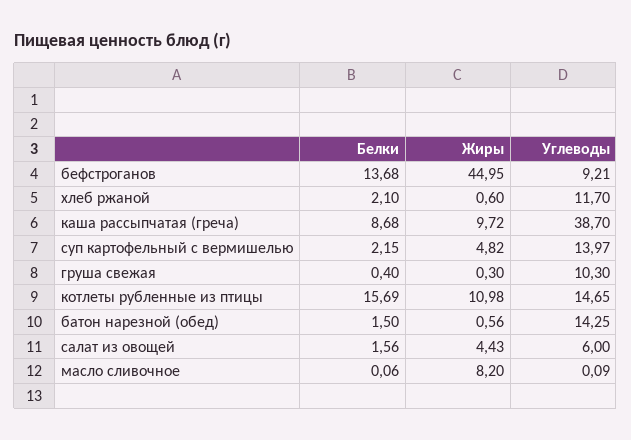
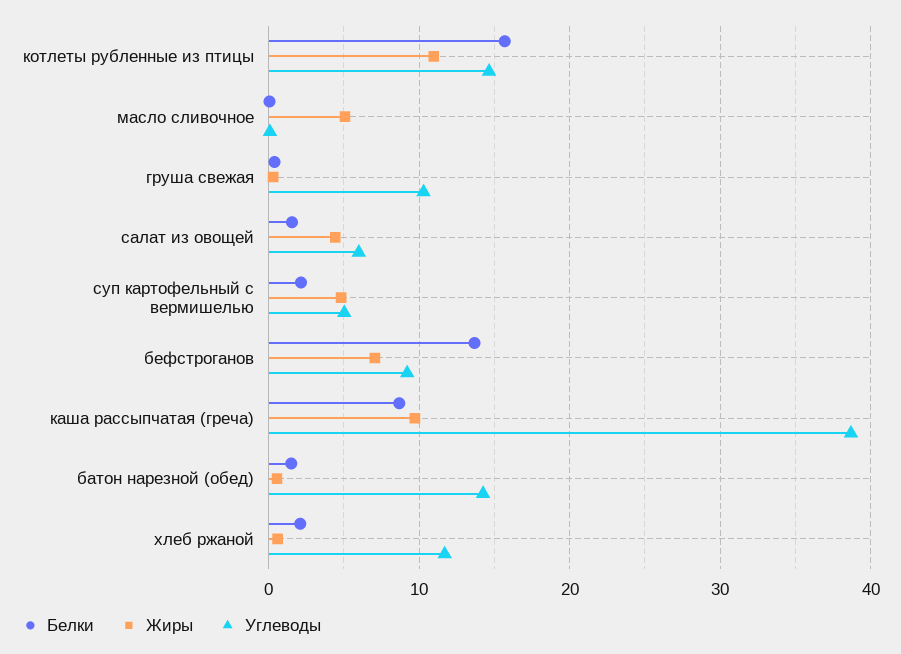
Жиры, бефстроганов: 44.95 -> 7
Углеводы, суп картофельный с вермишелью: 13.97 -> 5
Жиры, масло сливочное: 8.2 -> 5

